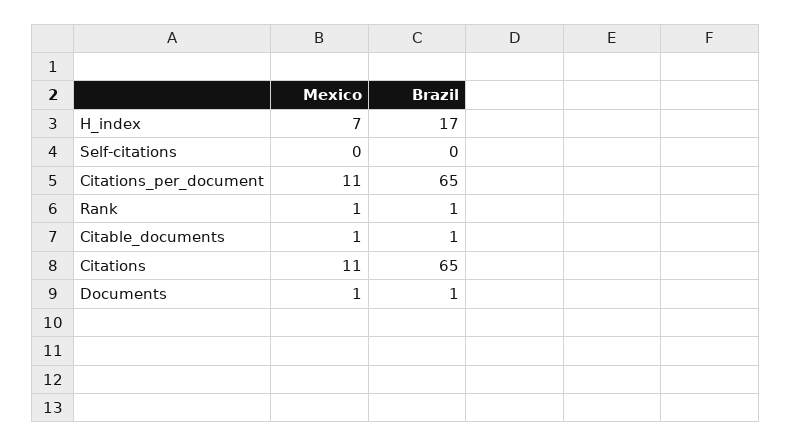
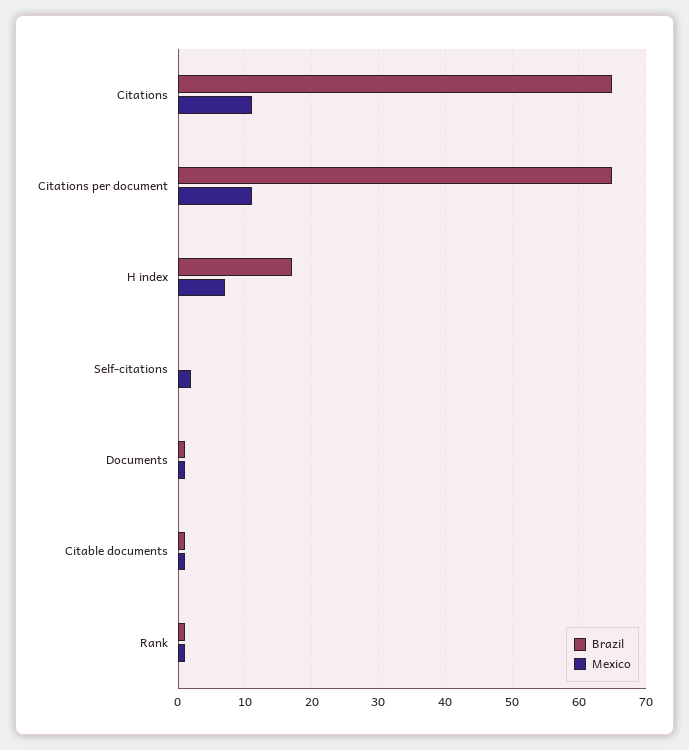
Mexico, Self-citations: 0 -> 2

